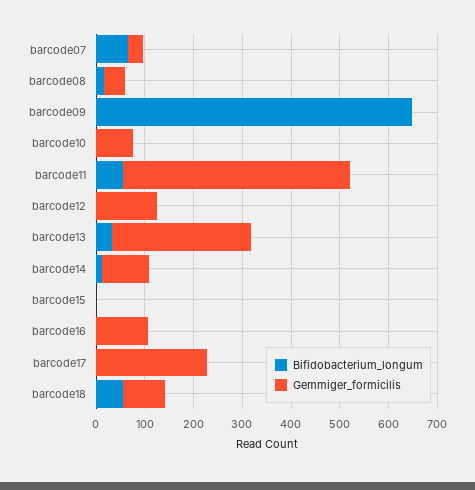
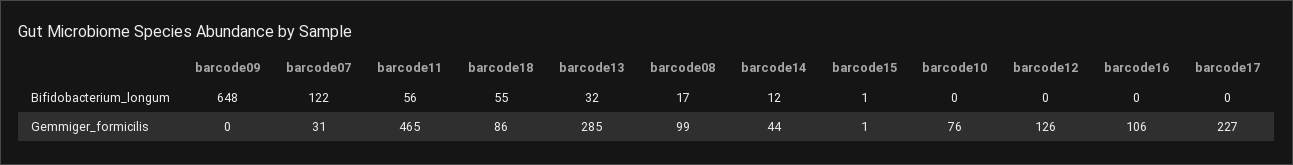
Bifidobacterium_longum, barcode07: 60 -> 122
Gemmiger_formicilis, barcode08: 40 -> 99
Gemmiger_formicilis, barcode14: 100 -> 44

